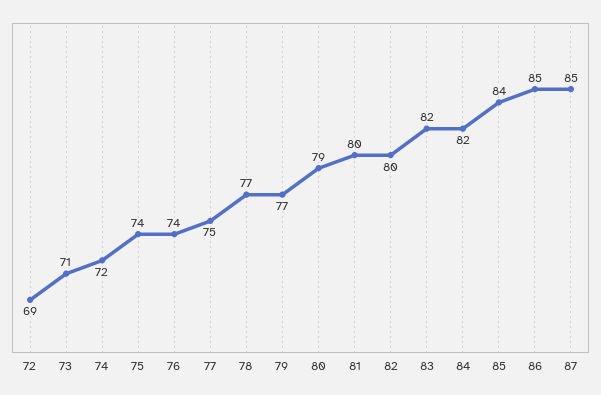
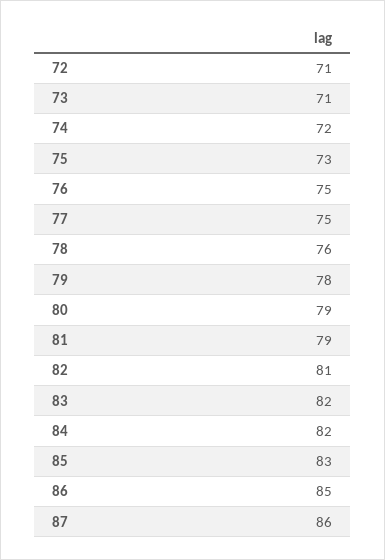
72: 69 -> 71
75: 74 -> 73
76: 74 -> 75
78: 77 -> 76
79: 77 -> 78
81: 80 -> 79
82: 80 -> 81
85: 84 -> 83
87: 85 -> 86

